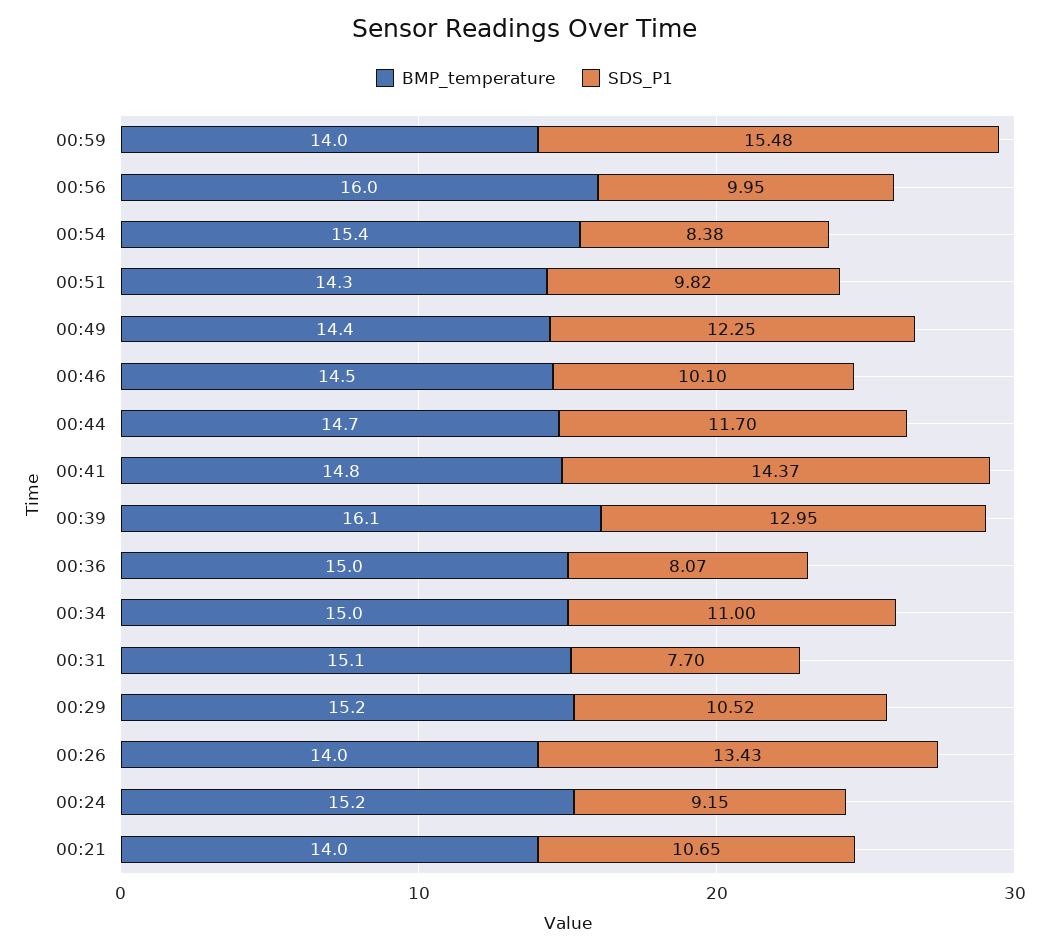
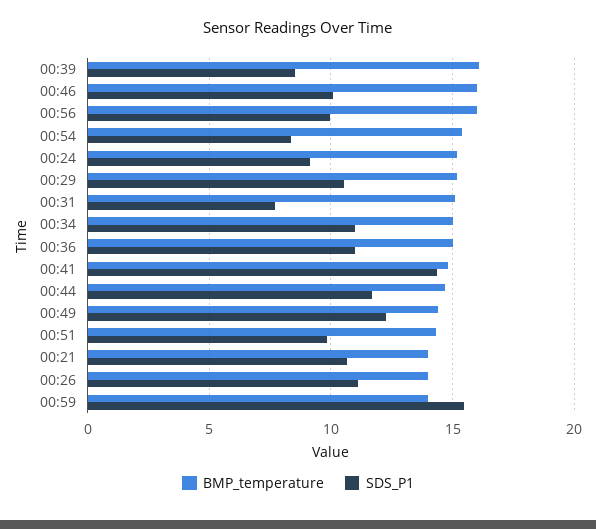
BMP_temperature, 00:46: 14.5 -> 16
SDS_P1, 00:39: 12.95 -> 8.5
SDS_P1, 00:36: 8.07 -> 11
SDS_P1, 00:26: 13.43 -> 11

